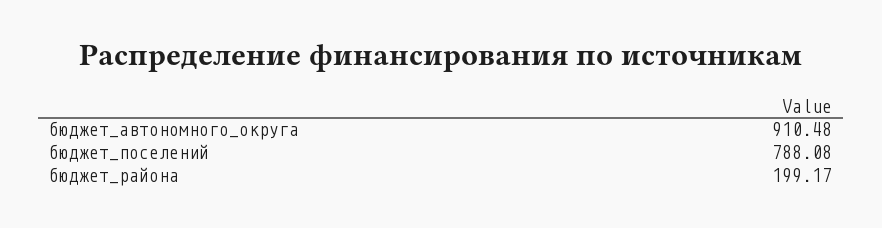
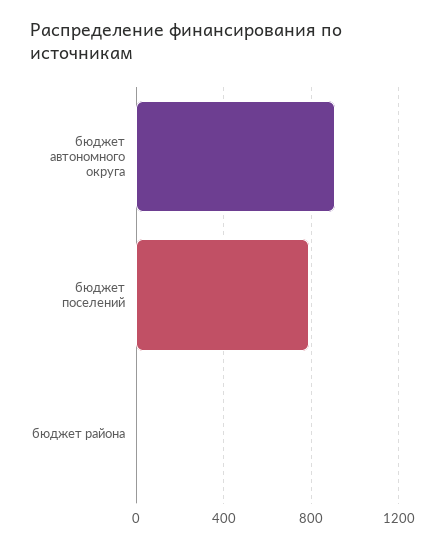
бюджет_района: 199.17 -> 0

